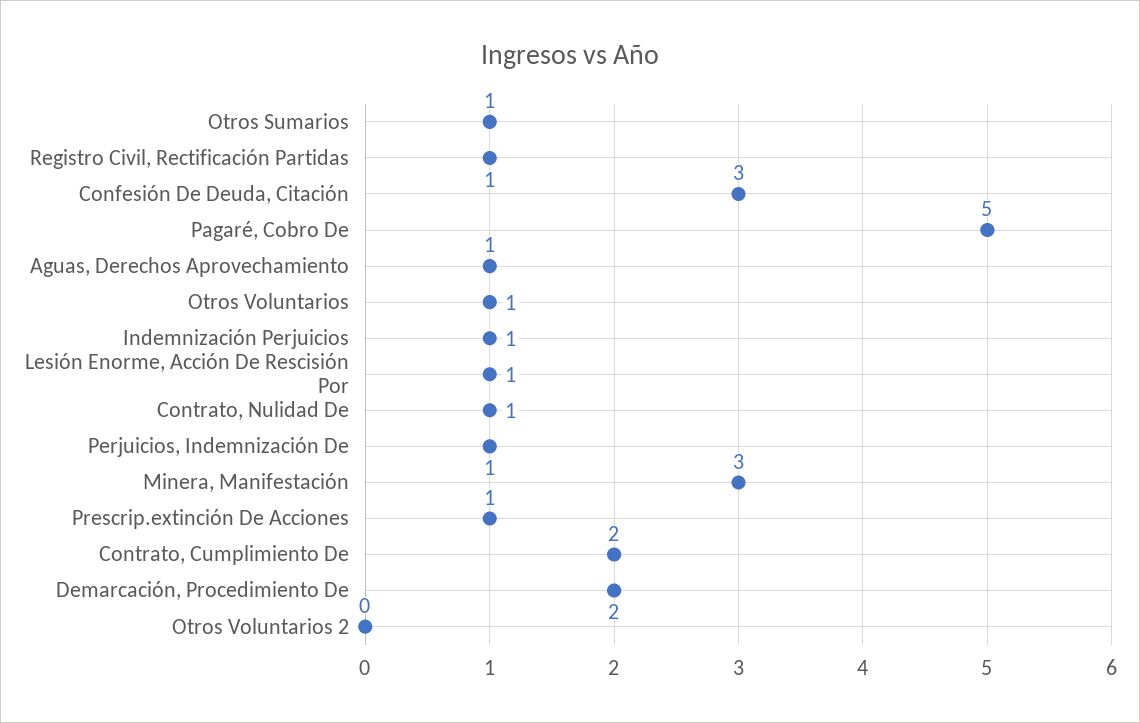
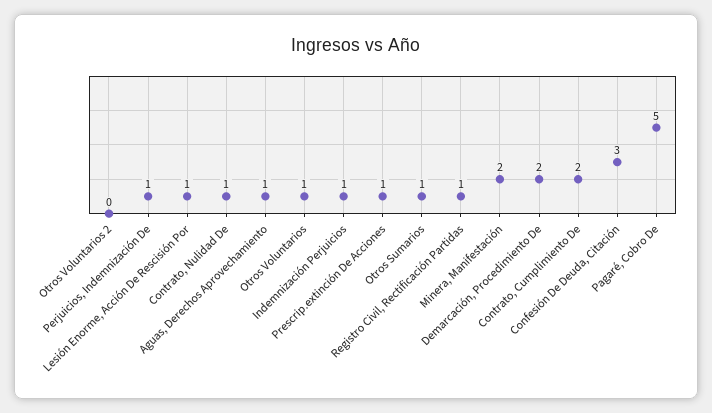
Minera, Manifestación: 3 -> 2

